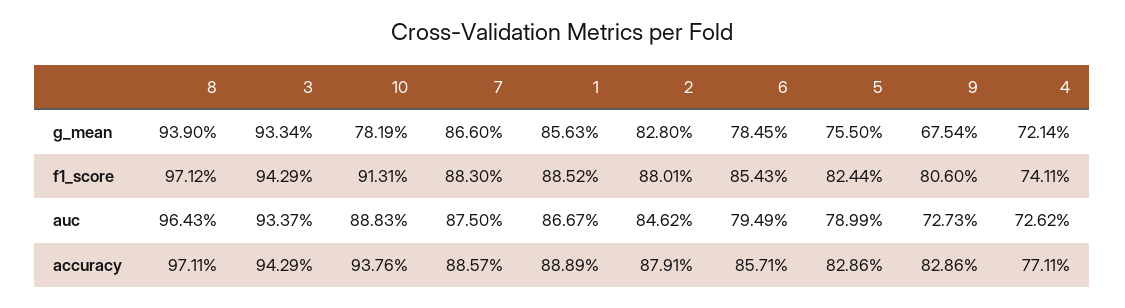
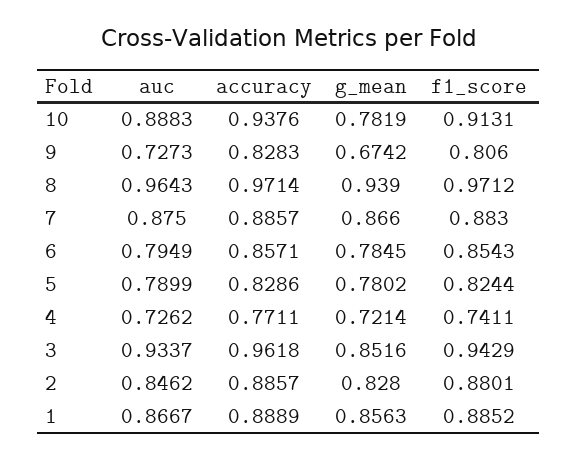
3, g_mean: 0.9334 -> 0.8516
5, g_mean: 0.755 -> 0.7802
9, g_mean: 0.6754 -> 0.6742
8, accuracy: 0.9711 -> 0.9714
3, accuracy: 0.9429 -> 0.9618
2, accuracy: 0.8791 -> 0.8857
9, accuracy: 0.8286 -> 0.8283

